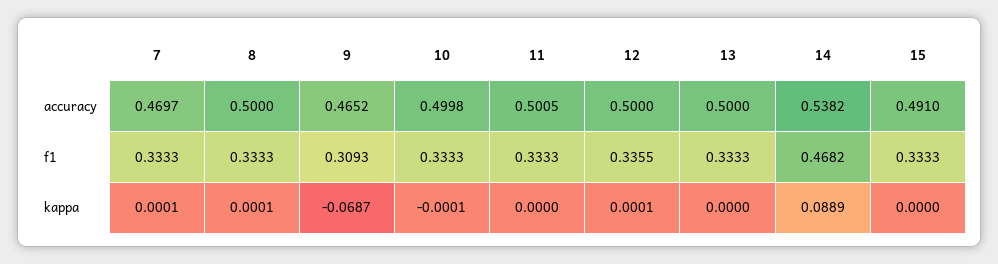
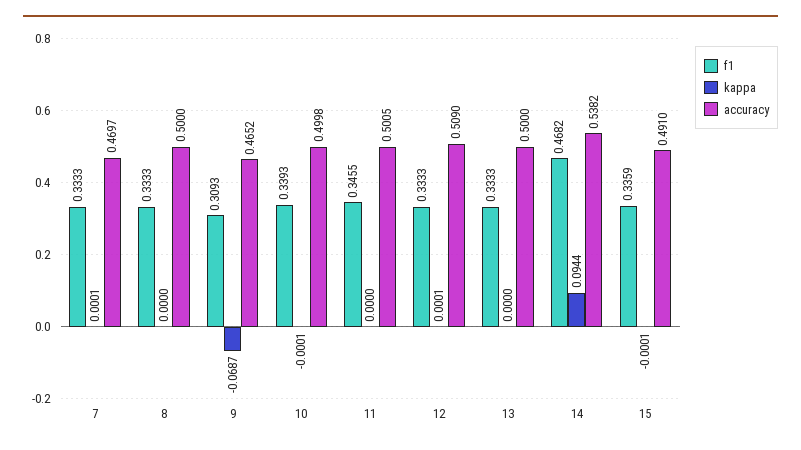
accuracy, 12: 0.5 -> 0.509
f1, 10: 0.3333 -> 0.3393
f1, 11: 0.3333 -> 0.3455
f1, 12: 0.3355 -> 0.3333
f1, 15: 0.3333 -> 0.3359
kappa, 8: 0.0001 -> 0
kappa, 14: 0.0889 -> 0.0944
kappa, 15: 0 -> -0.0001

